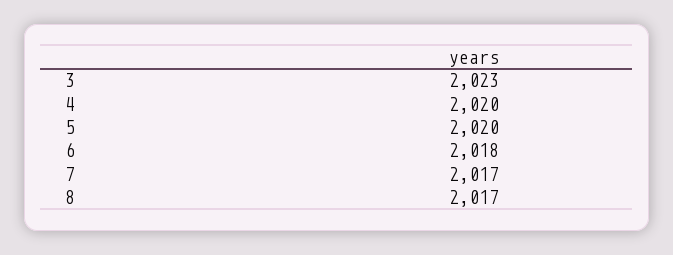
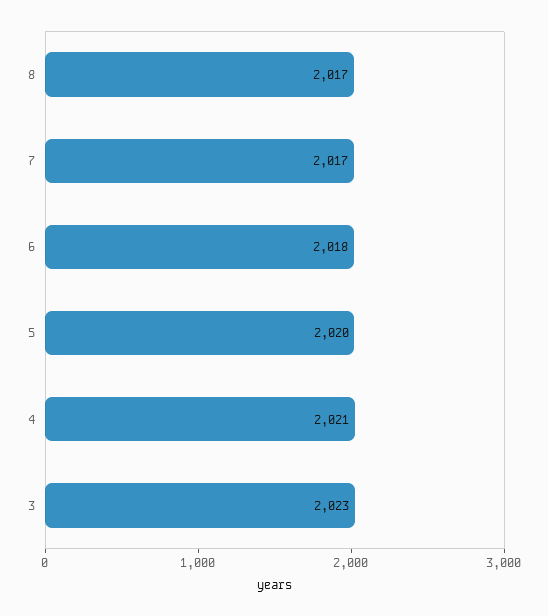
4: 2020 -> 2021

